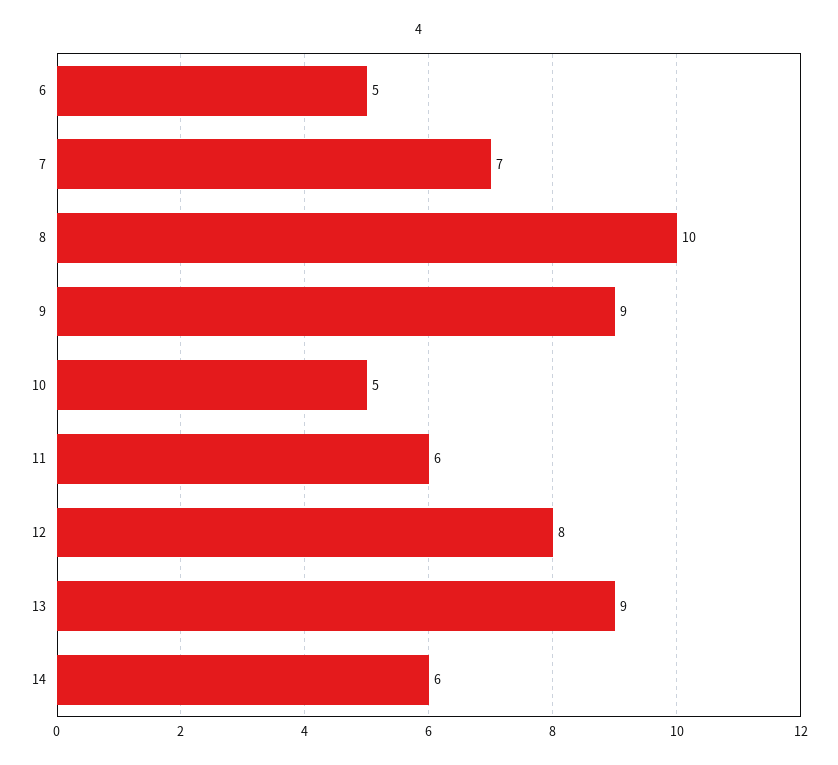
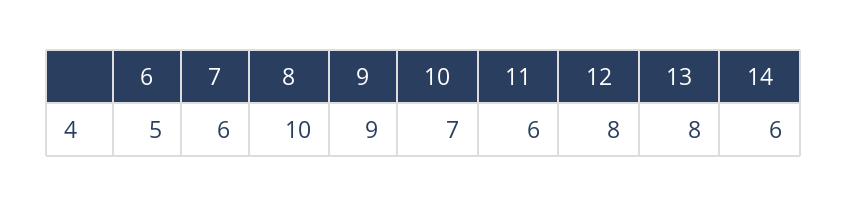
7: 7 -> 6
10: 5 -> 7
13: 9 -> 8

